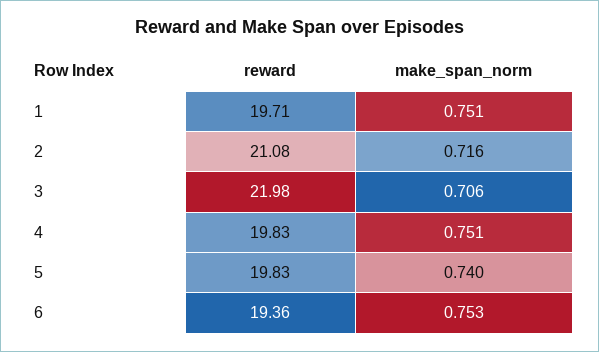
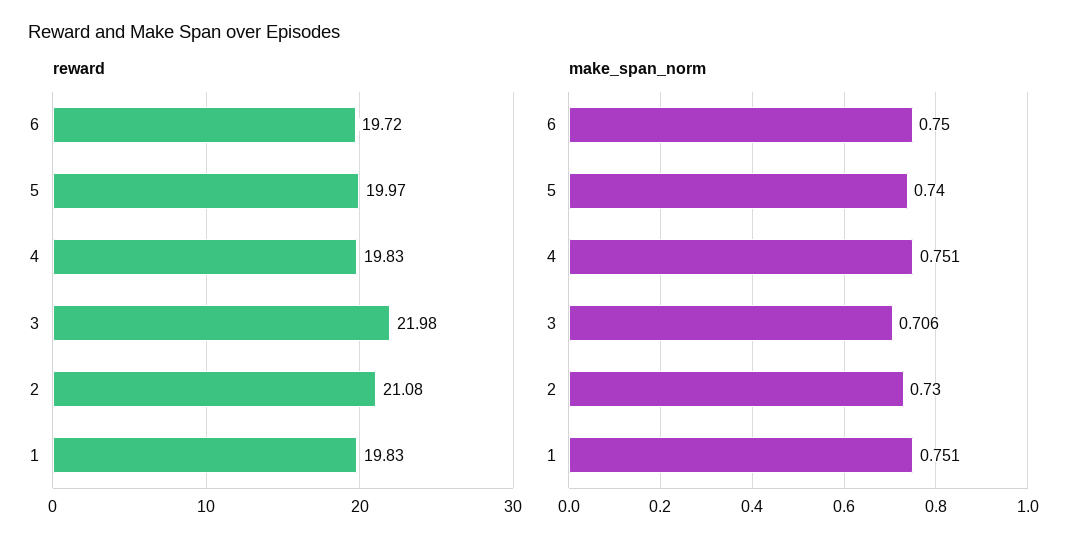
reward, 1: 19.71 -> 19.83
make_span_norm, 2: 0.716 -> 0.73
reward, 5: 19.83 -> 19.97
reward, 6: 19.36 -> 19.72
make_span_norm, 6: 0.753 -> 0.75

